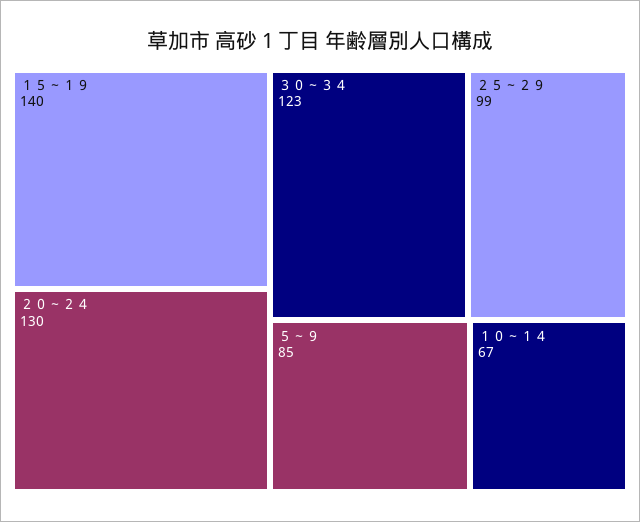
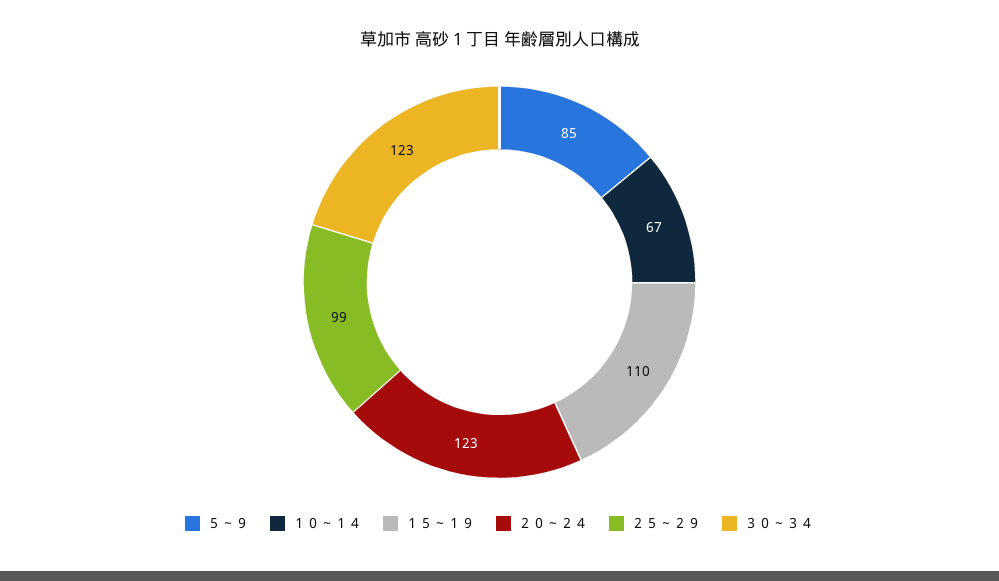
１５～１９: 140 -> 110
２０～２４: 130 -> 123

